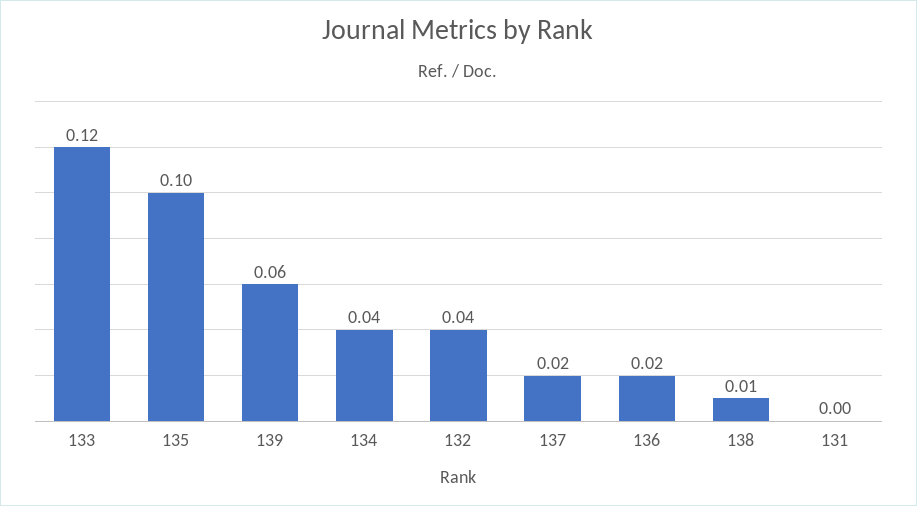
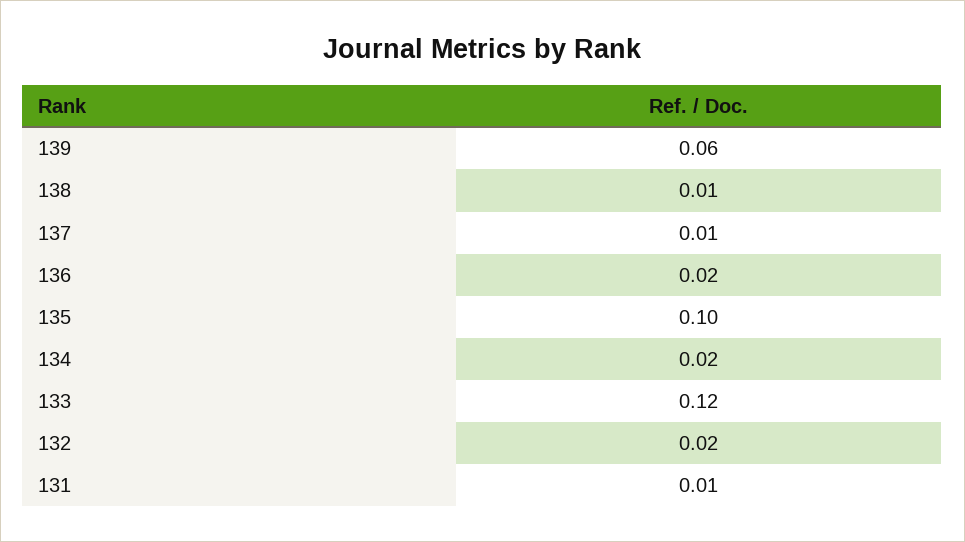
134: 0.04 -> 0.02
132: 0.04 -> 0.02
137: 0.02 -> 0.01
131: 0 -> 0.01

